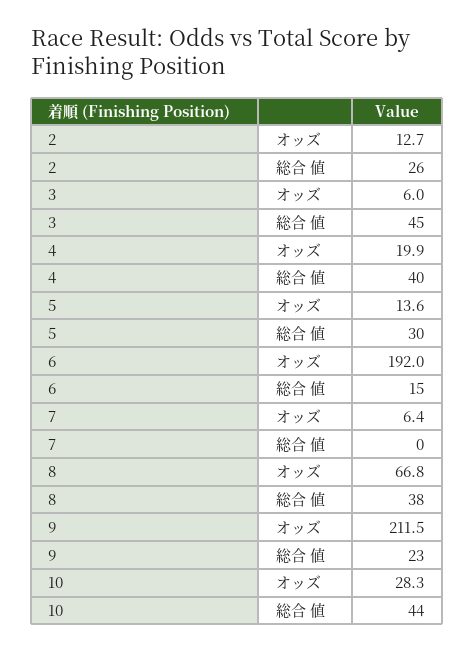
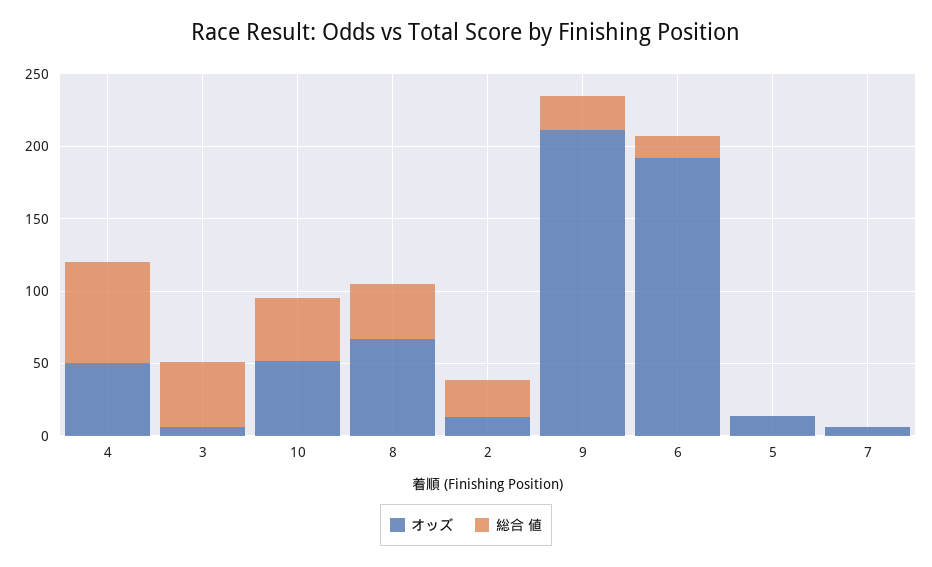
オッズ, 4: 19.9 -> 50
総合 値, 4: 40 -> 70
総合 値, 5: 30 -> 0
オッズ, 10: 28.3 -> 50

